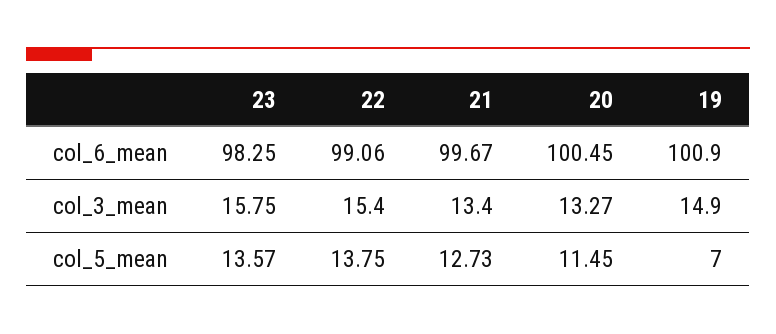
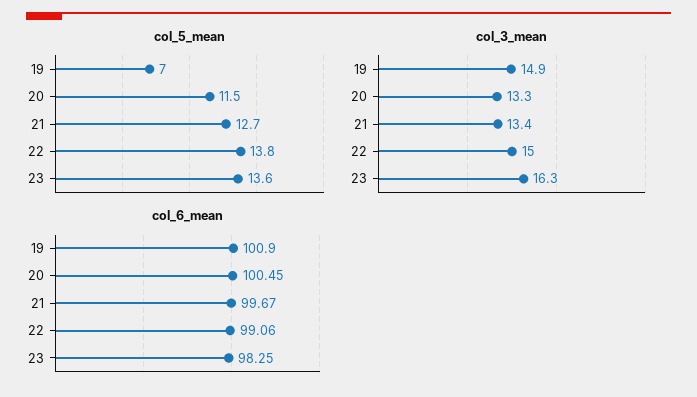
col_3_mean, 23: 15.75 -> 16.3
col_3_mean, 22: 15.4 -> 15

